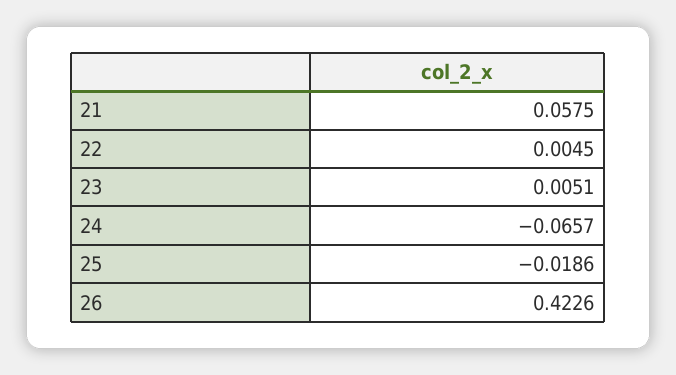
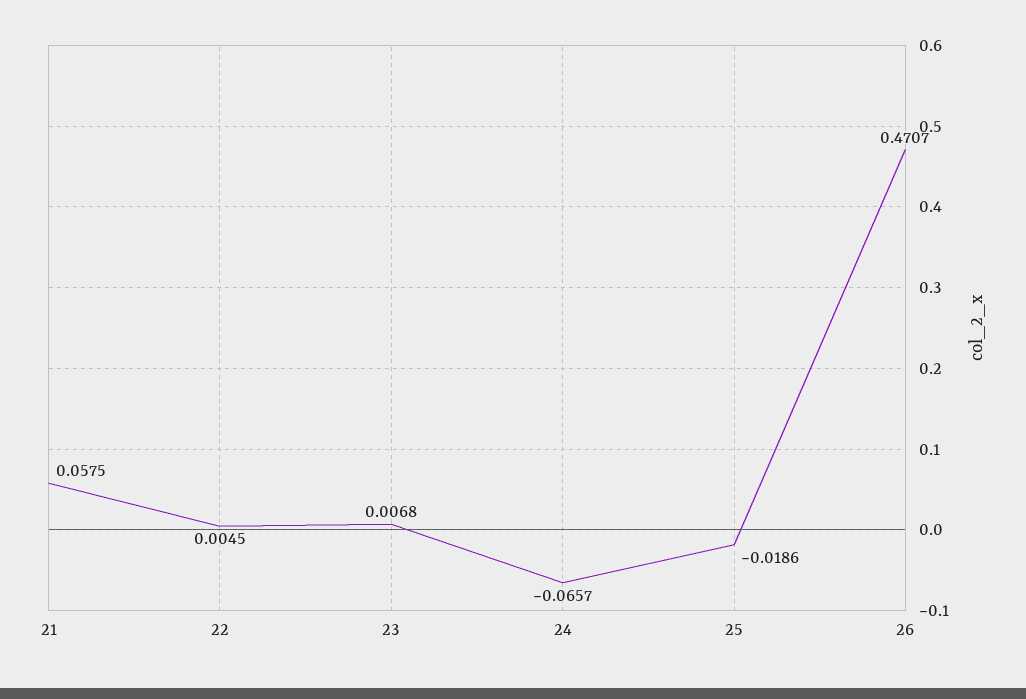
23: 0.0051 -> 0.0068
26: 0.4226 -> 0.4707

